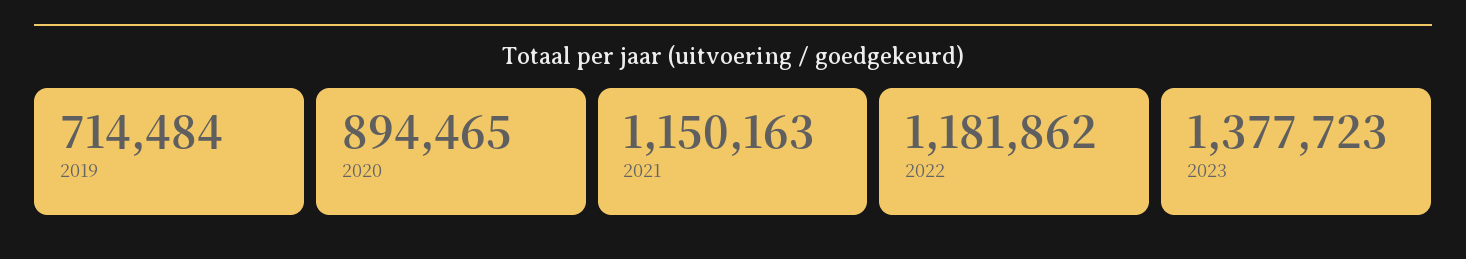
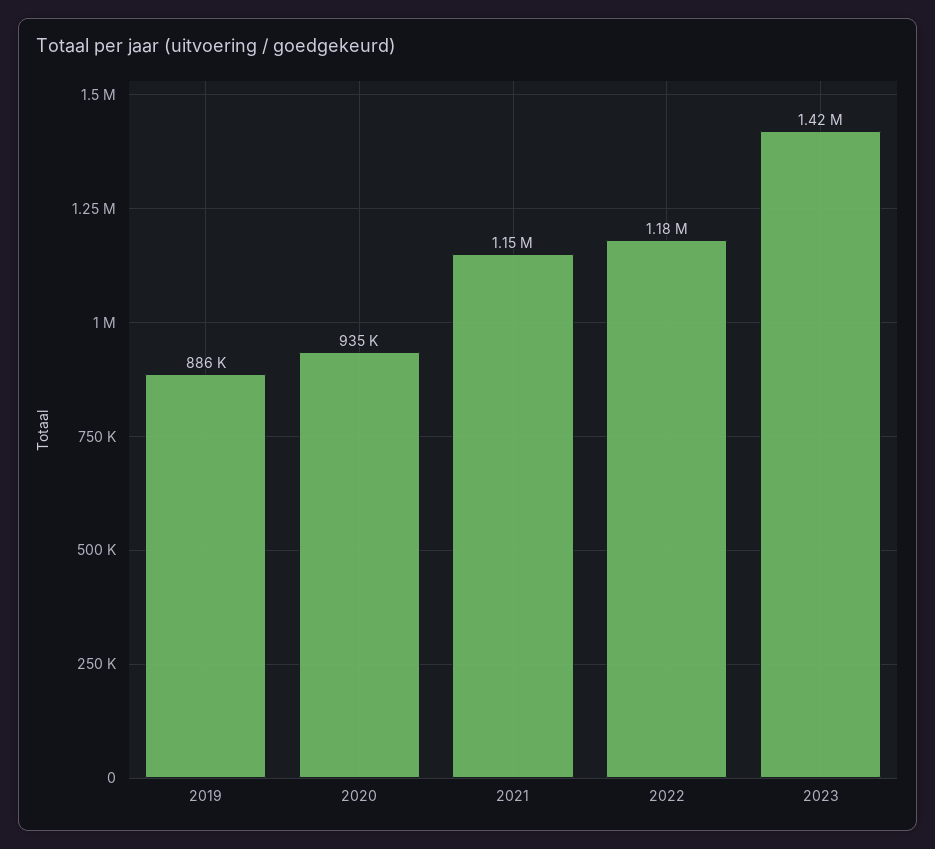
2019: 714484 -> 886000
2020: 894465 -> 935000
2023: 1377723 -> 1420000

